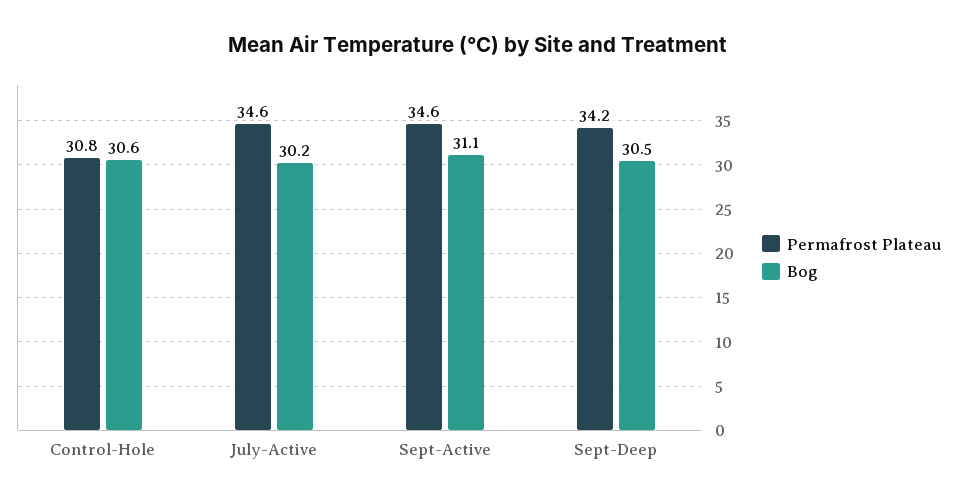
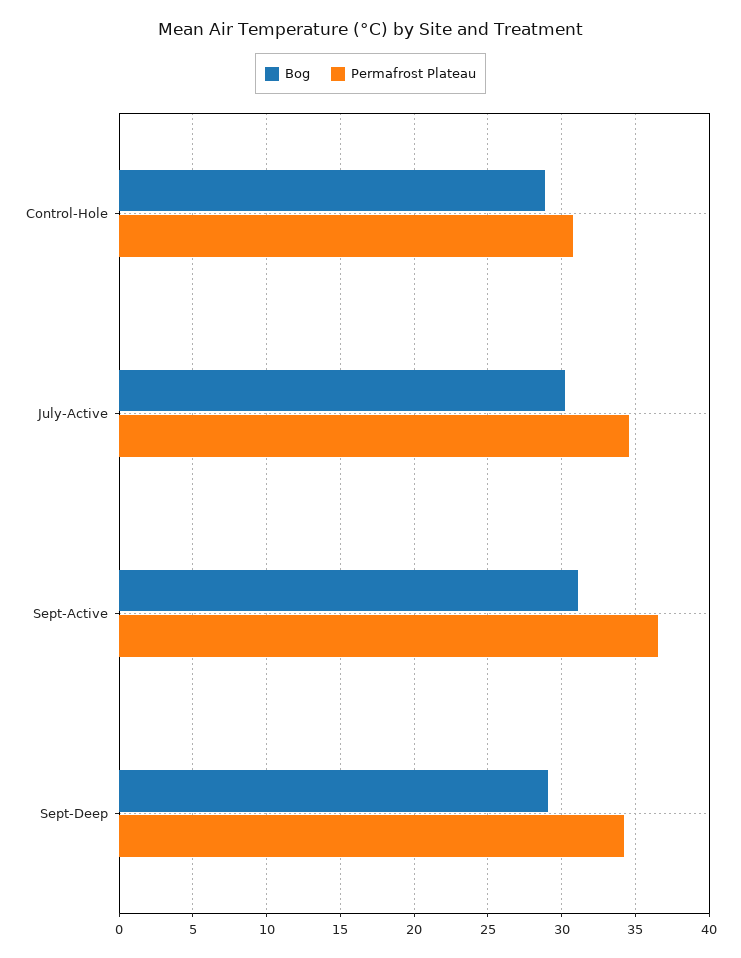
Bog, Control-Hole: 30.6 -> 29
Permafrost Plateau, Sept-Active: 34.6 -> 36.5
Bog, Sept-Deep: 30.5 -> 29

